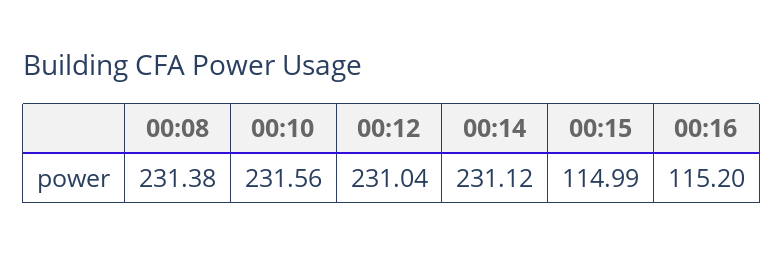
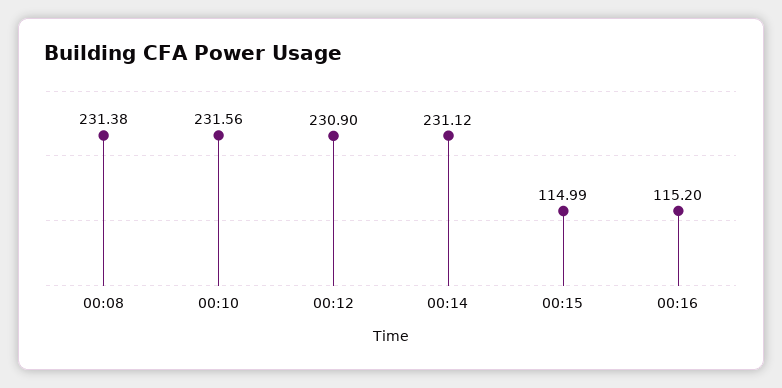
00:12: 231.04 -> 230.9

